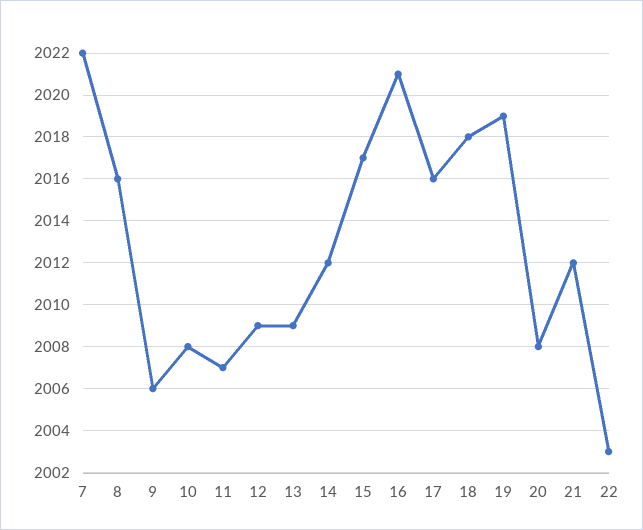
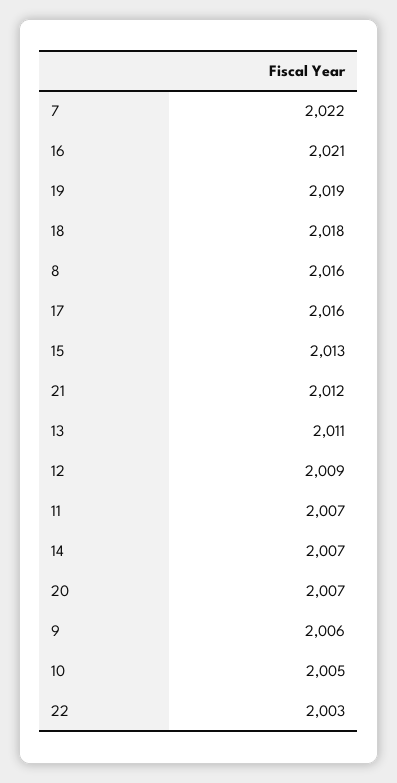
10: 2008 -> 2005
13: 2009 -> 2011
14: 2012 -> 2007
15: 2017 -> 2013
20: 2008 -> 2007

